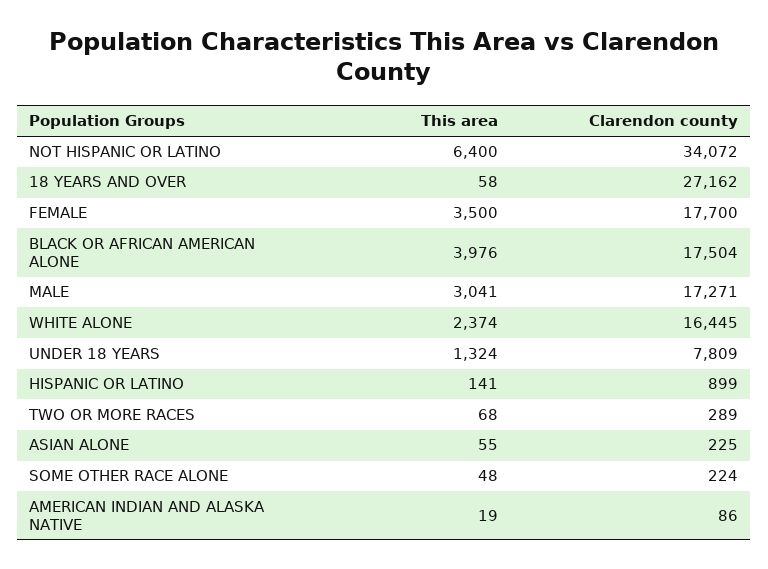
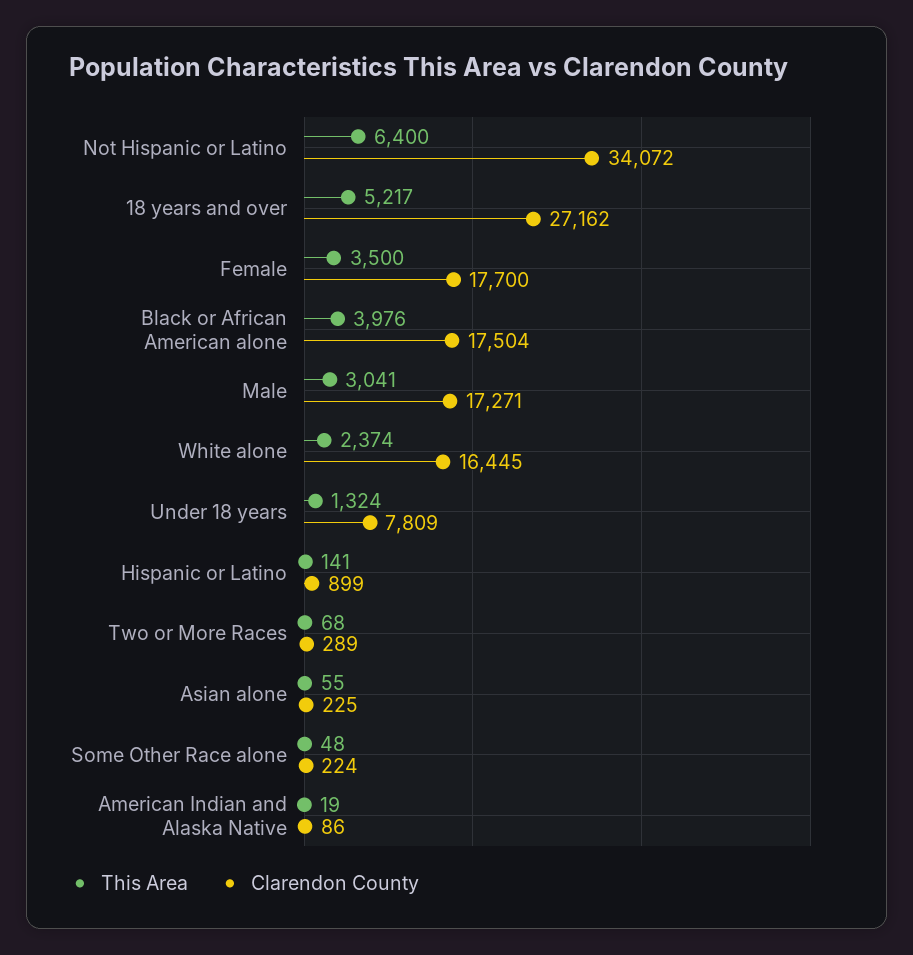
This area, 18 YEARS AND OVER: 58 -> 5217

